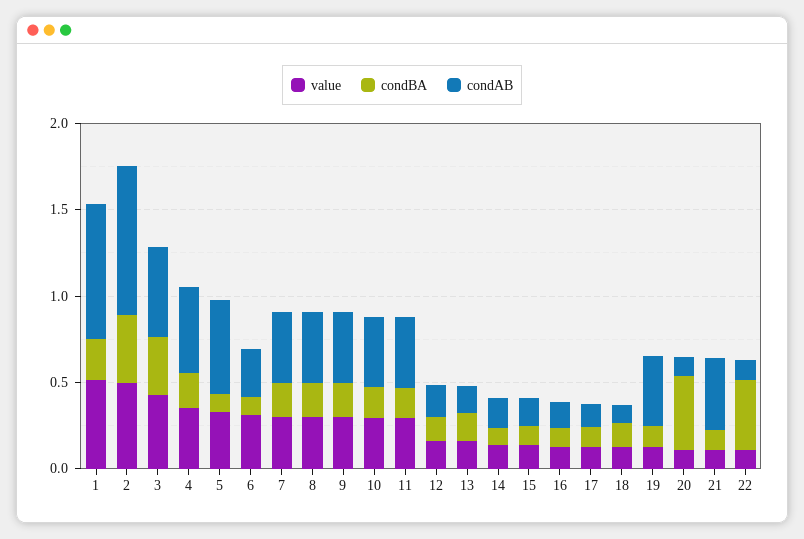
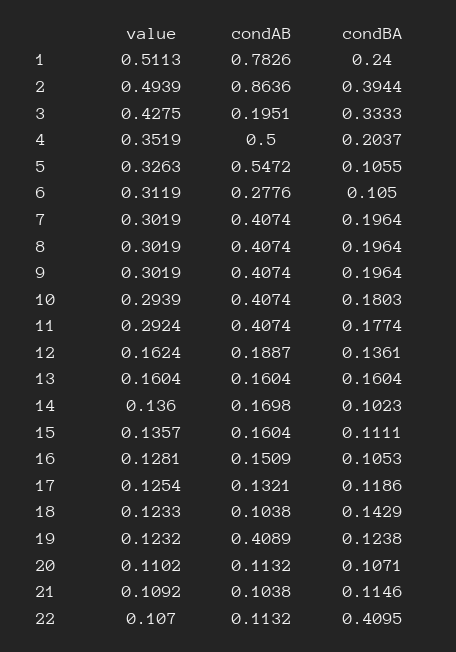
condAB, 3: 0.5 -> 0.1951
condBA, 20: 0.4 -> 0.1071
condAB, 21: 0.4 -> 0.1038

